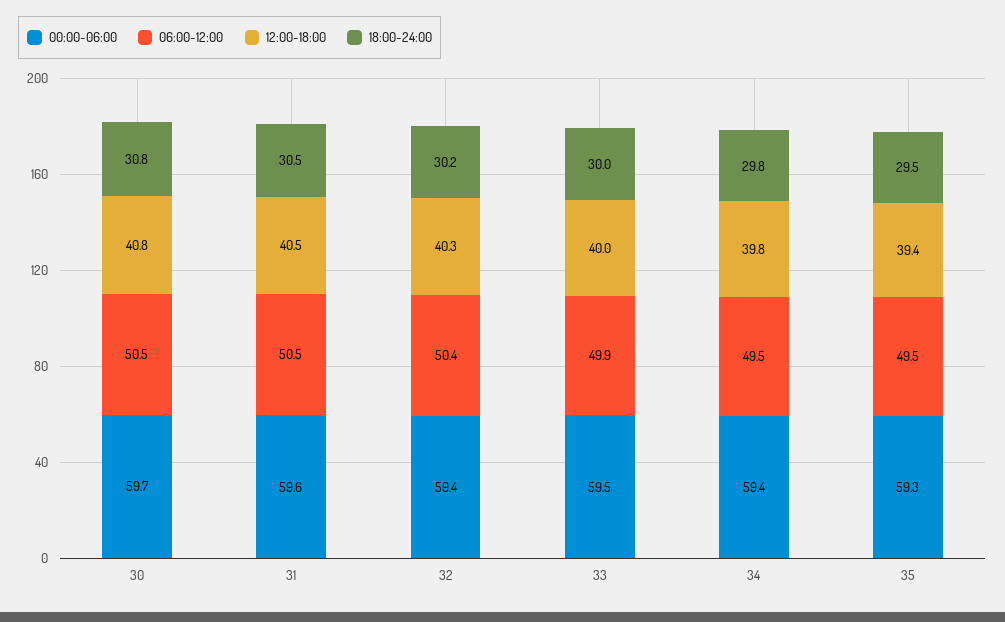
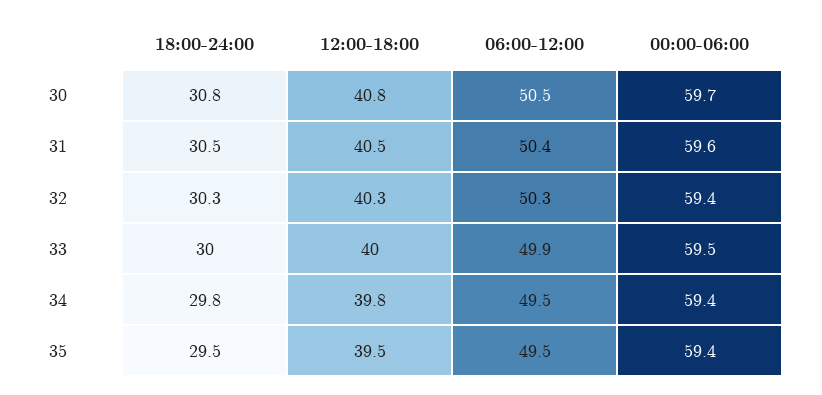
06:00-12:00, 31: 50.5 -> 50.4
06:00-12:00, 32: 50.4 -> 50.3
18:00-24:00, 32: 30.2 -> 30.3
00:00-06:00, 35: 59.3 -> 59.4
12:00-18:00, 35: 39.4 -> 39.5

